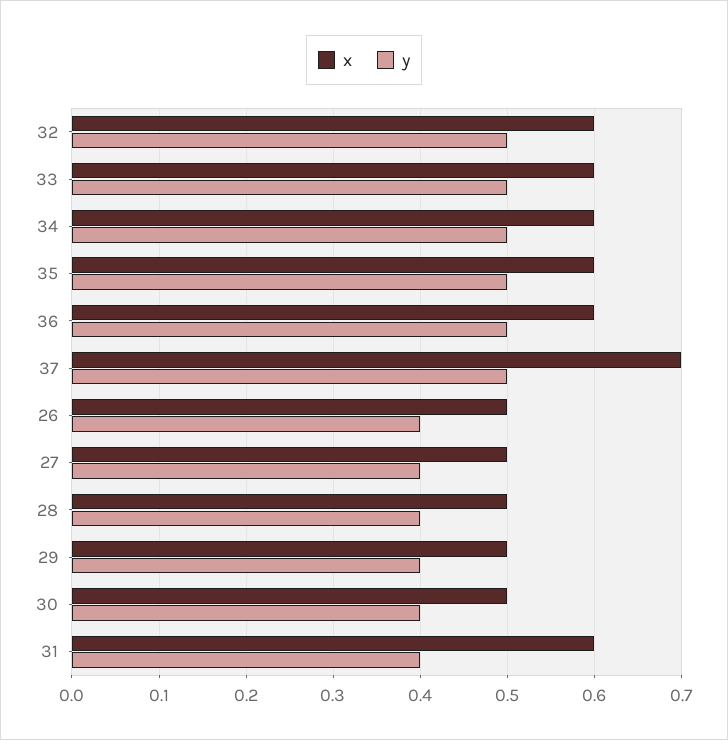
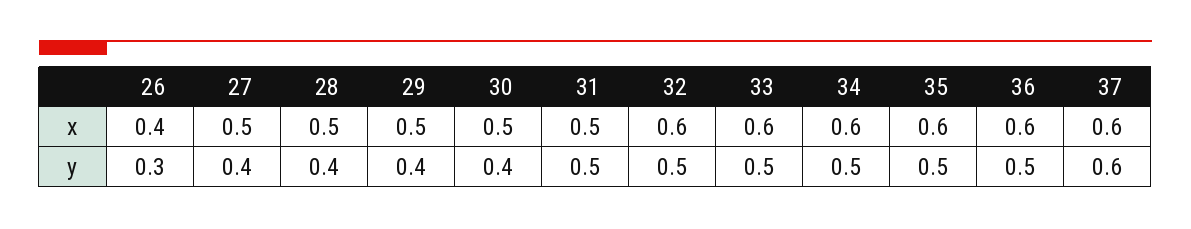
x, 37: 0.7 -> 0.6
y, 37: 0.5 -> 0.6
x, 26: 0.5 -> 0.4
y, 26: 0.4 -> 0.3
x, 31: 0.6 -> 0.5
y, 31: 0.4 -> 0.5

